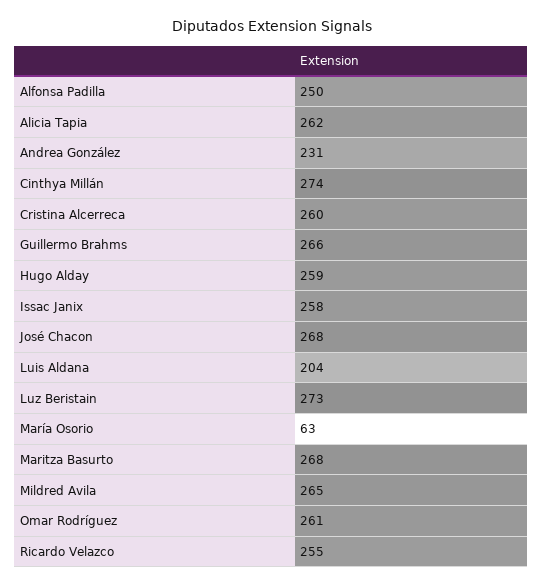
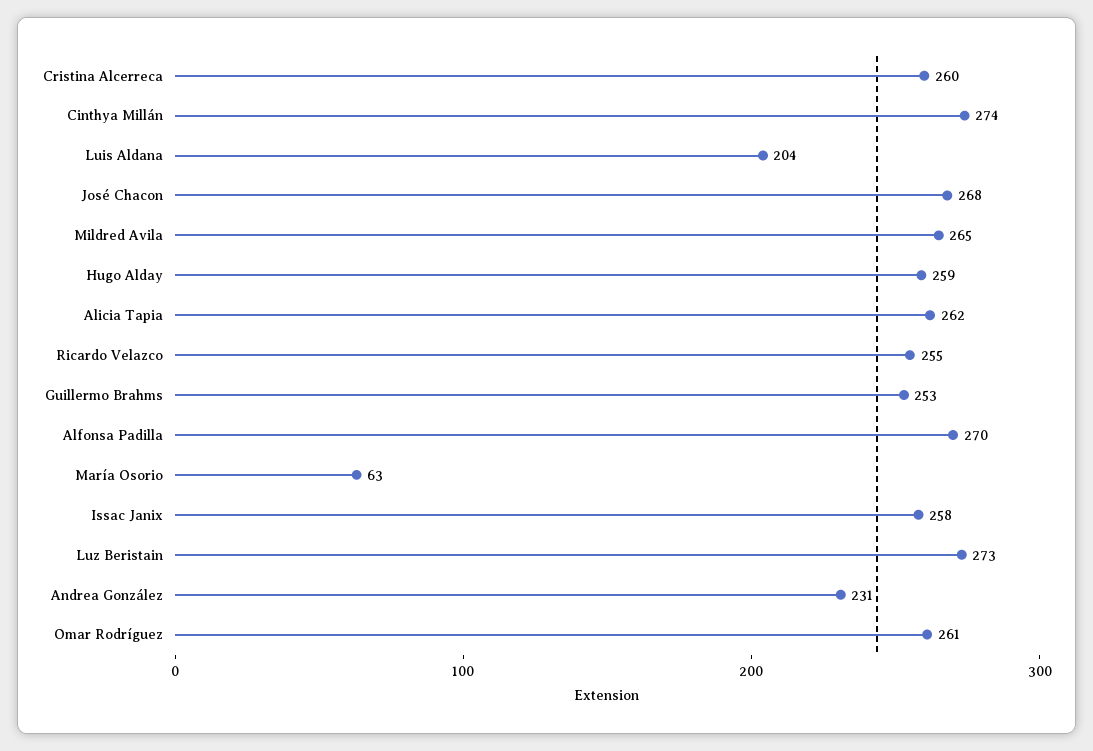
Alfonsa Padilla: 250 -> 270
Guillermo Brahms: 266 -> 253
Maritza Basurto: 268 -> none

